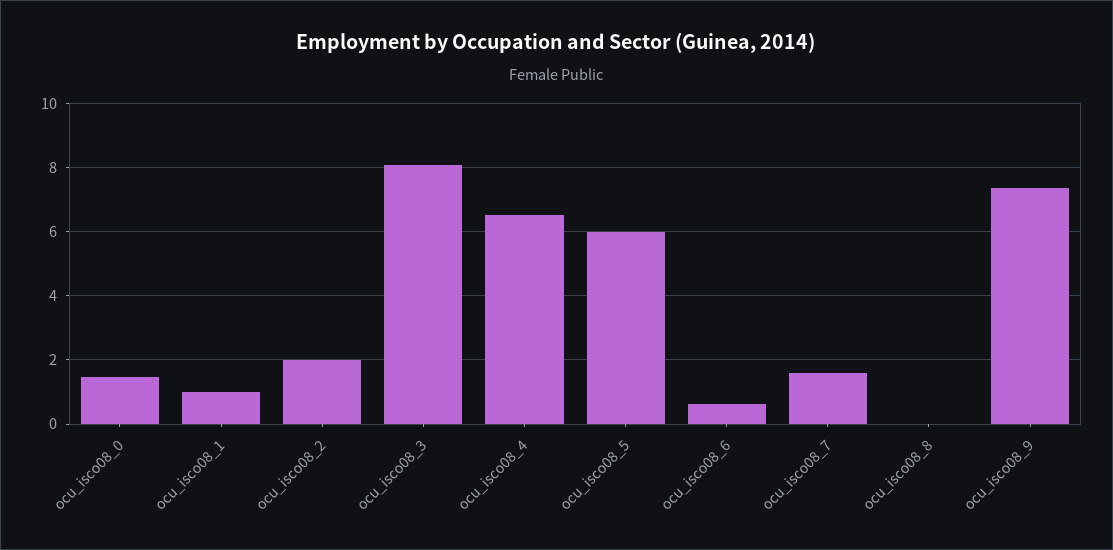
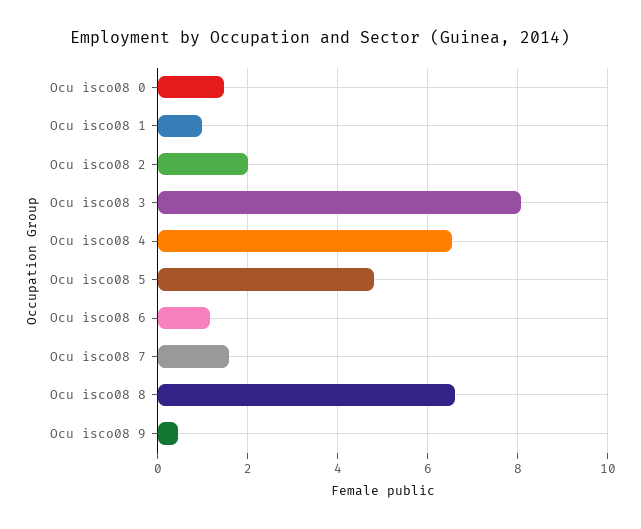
ocu_isco08_5: 6 -> 4.8
ocu_isco08_6: 0.6 -> 1.2
ocu_isco08_8: 0 -> 6.6
ocu_isco08_9: 7.4 -> 0.4

